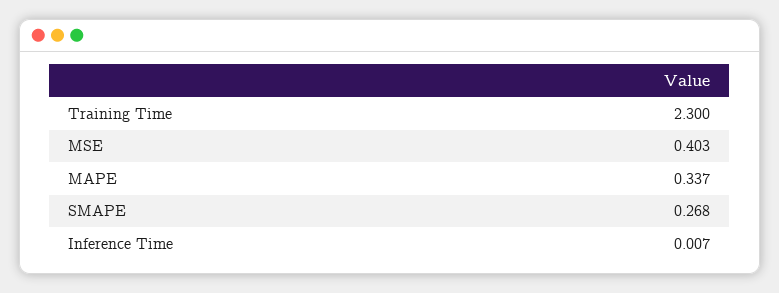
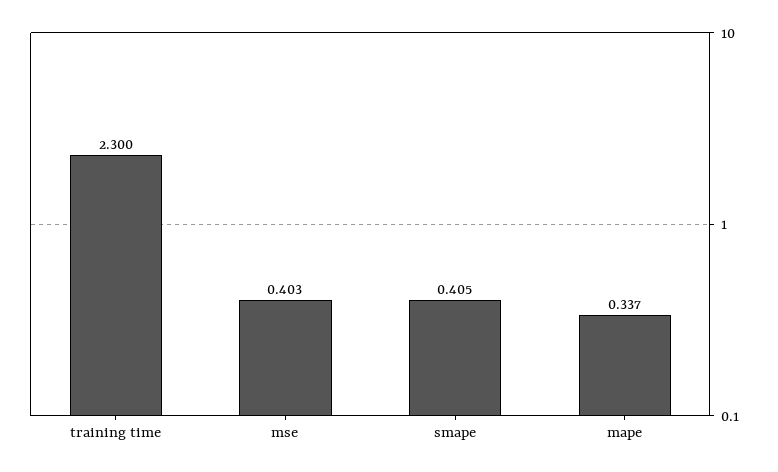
SMAPE: 0.268 -> 0.405
Inference Time: 0.007 -> none

